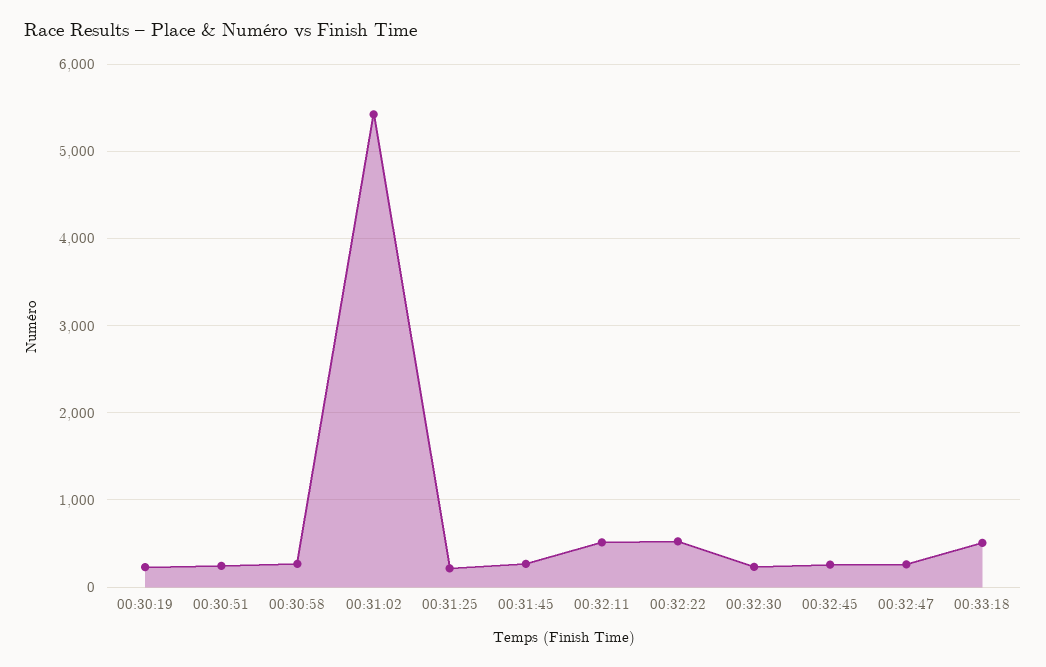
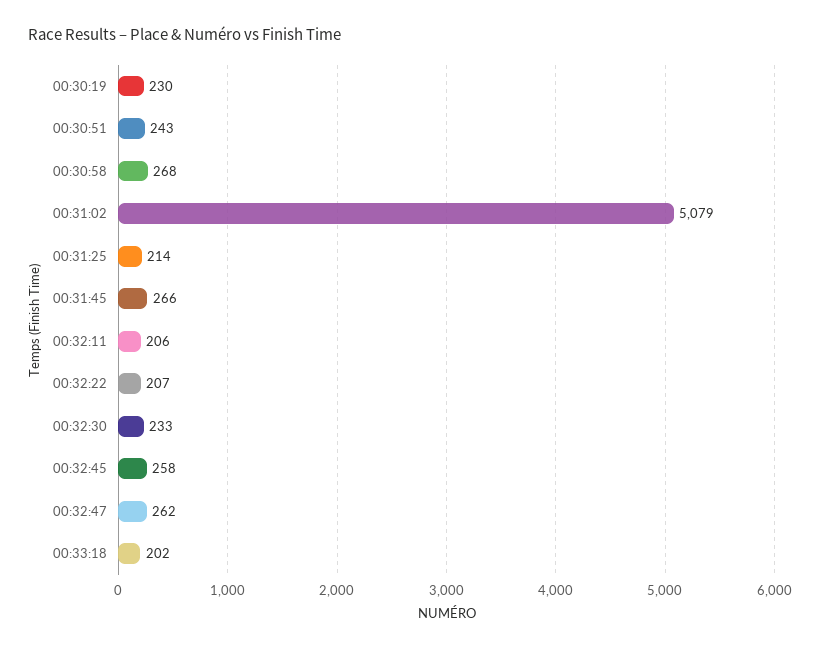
00:31:02: 5400 -> 5079
00:32:11: 500 -> 206
00:32:22: 500 -> 207
00:33:18: 500 -> 202

